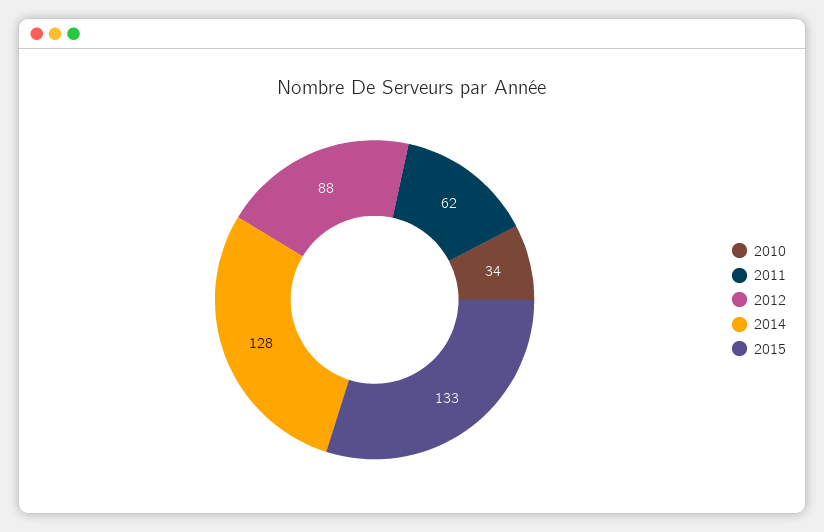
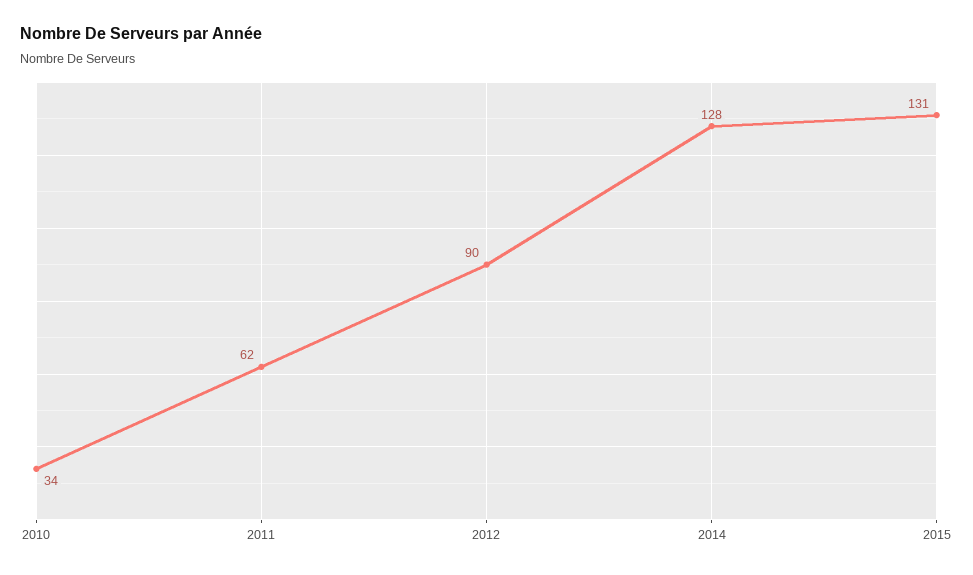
2012: 88 -> 90
2015: 133 -> 131

